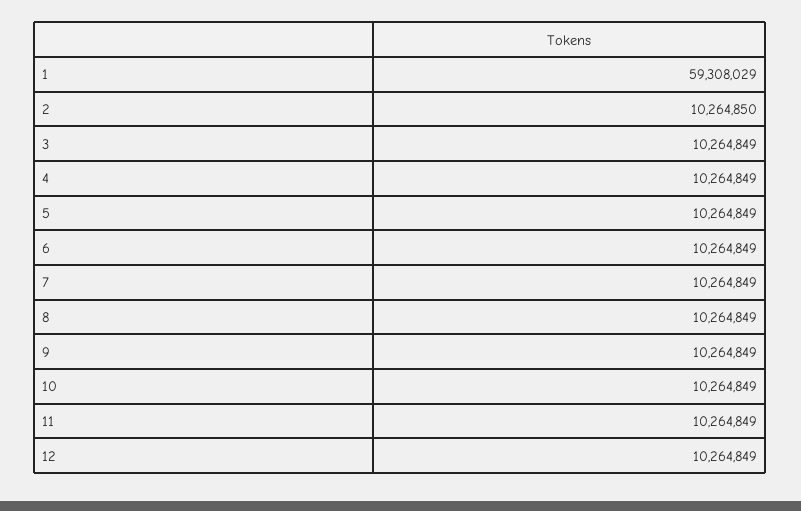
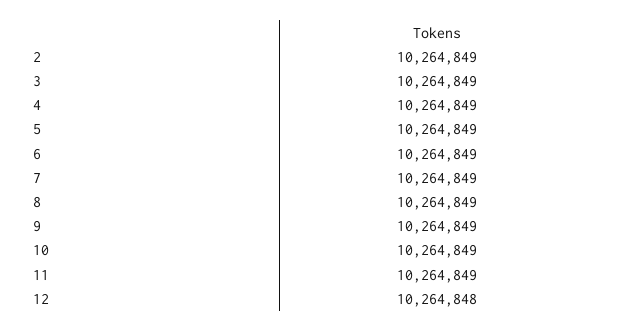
1: 59308029 -> none
2: 10264850 -> 10264849
12: 10264849 -> 10264848

